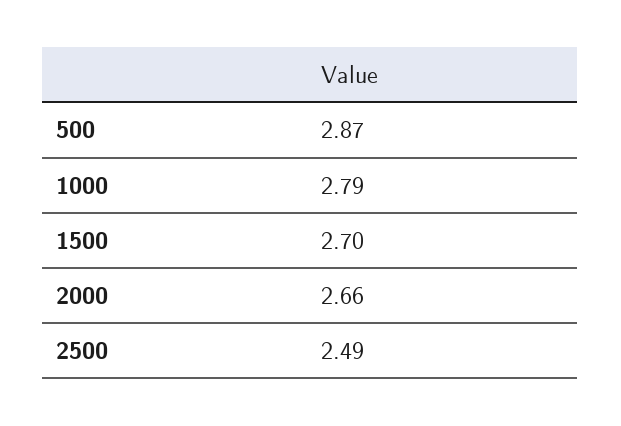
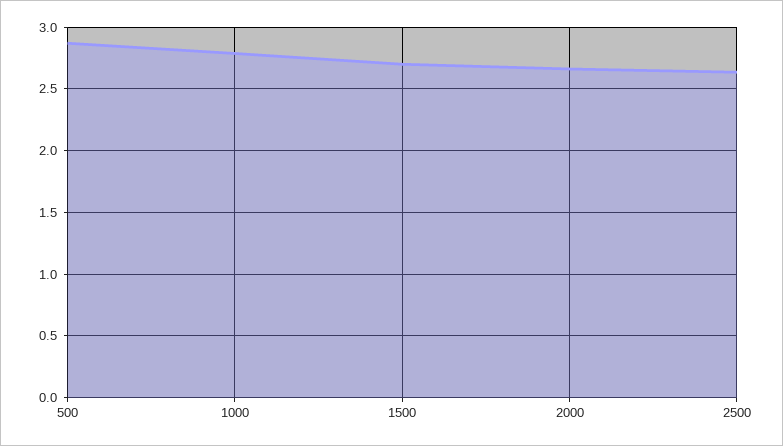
2500: 2.49 -> 2.65

